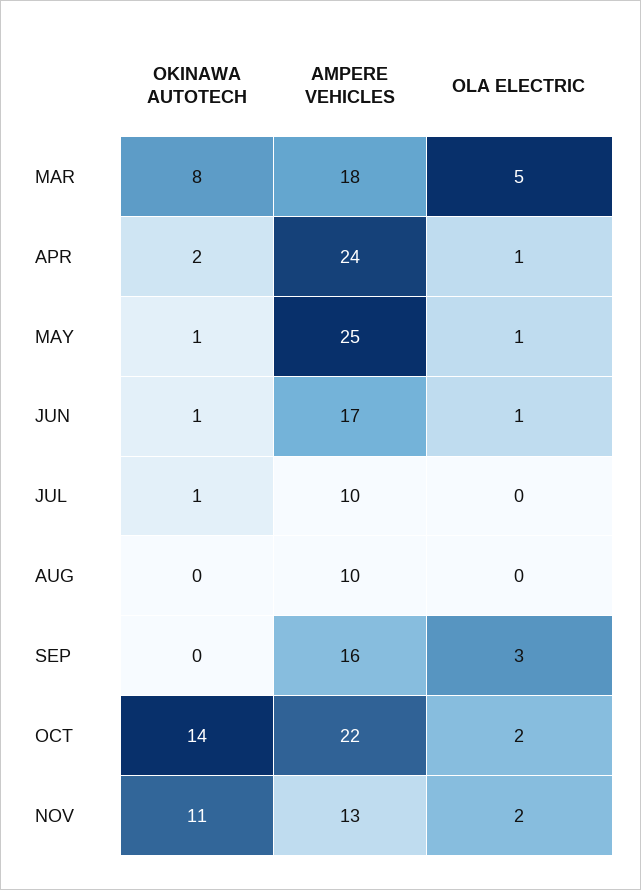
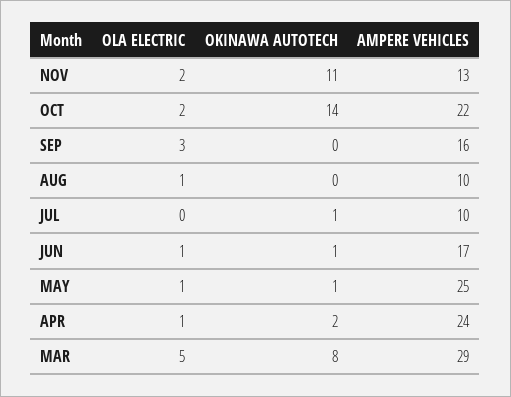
AMPERE VEHICLES, MAR: 18 -> 29
OLA ELECTRIC, AUG: 0 -> 1

